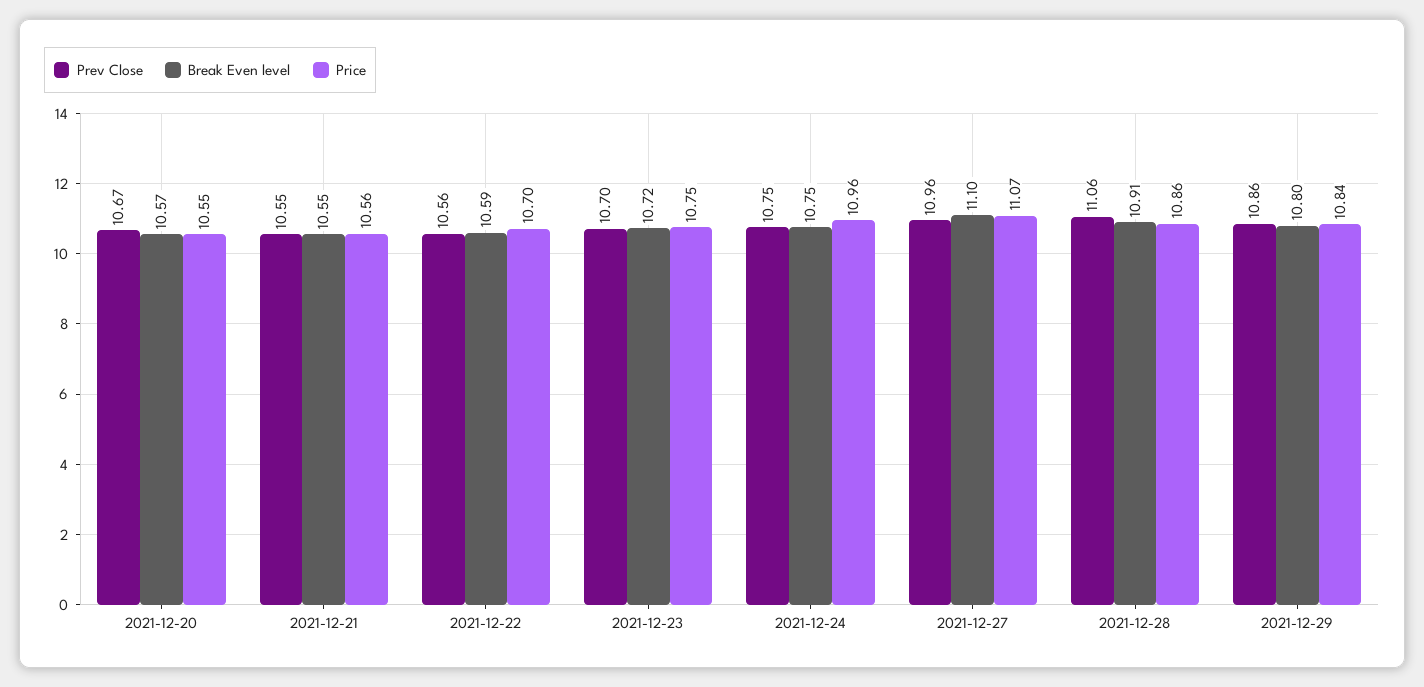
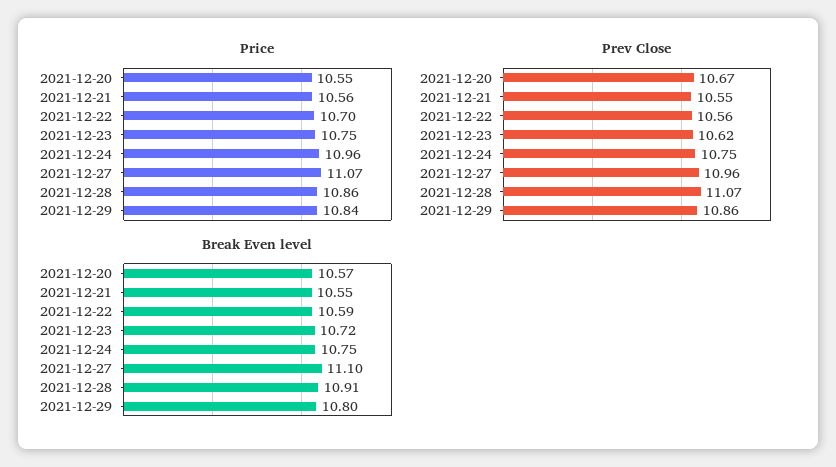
Prev Close, 2021-12-23: 10.7 -> 10.62
Prev Close, 2021-12-28: 11.06 -> 11.07

